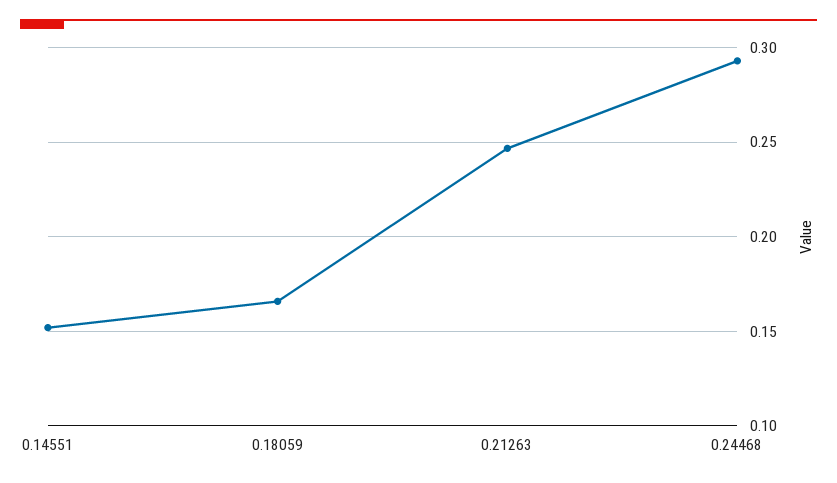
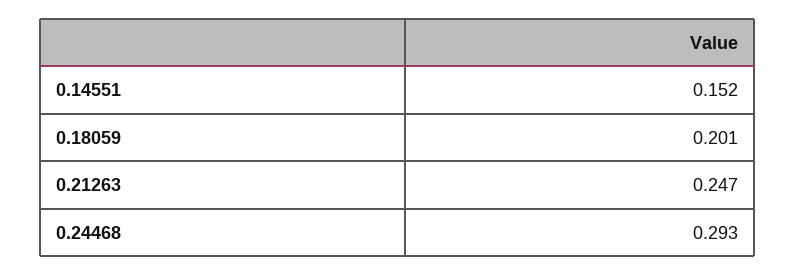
0.18059: 0.165 -> 0.201

